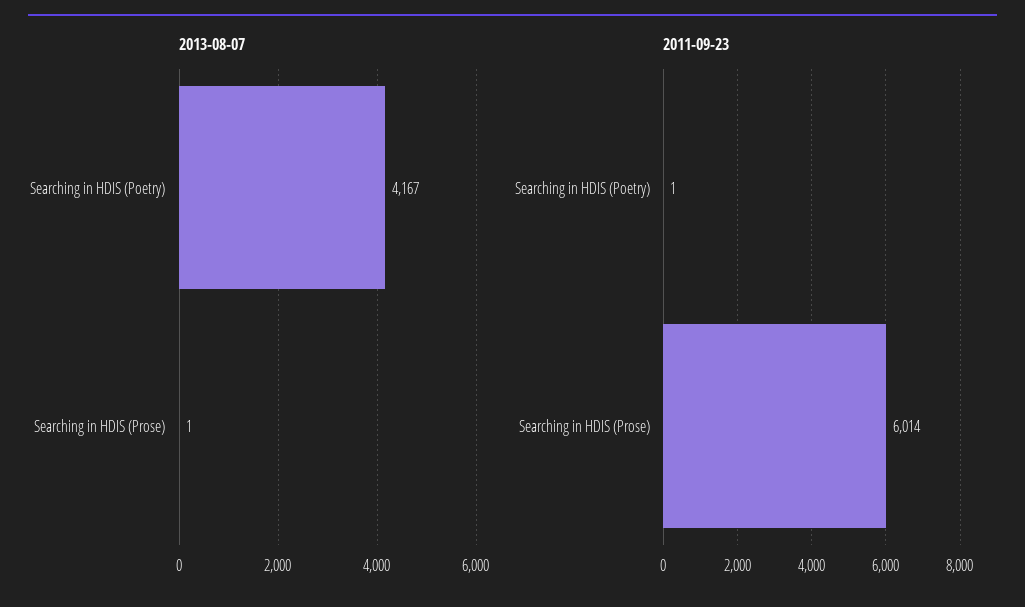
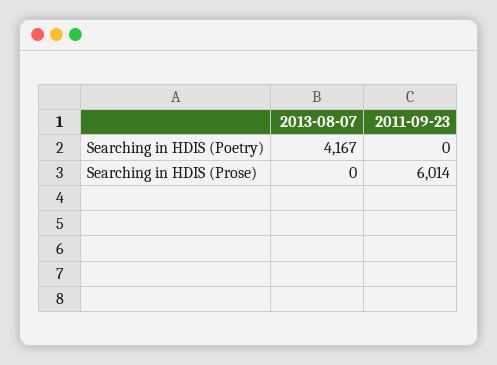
2013-08-07, Searching in HDIS (Prose): 1 -> 0
2011-09-23, Searching in HDIS (Poetry): 1 -> 0

